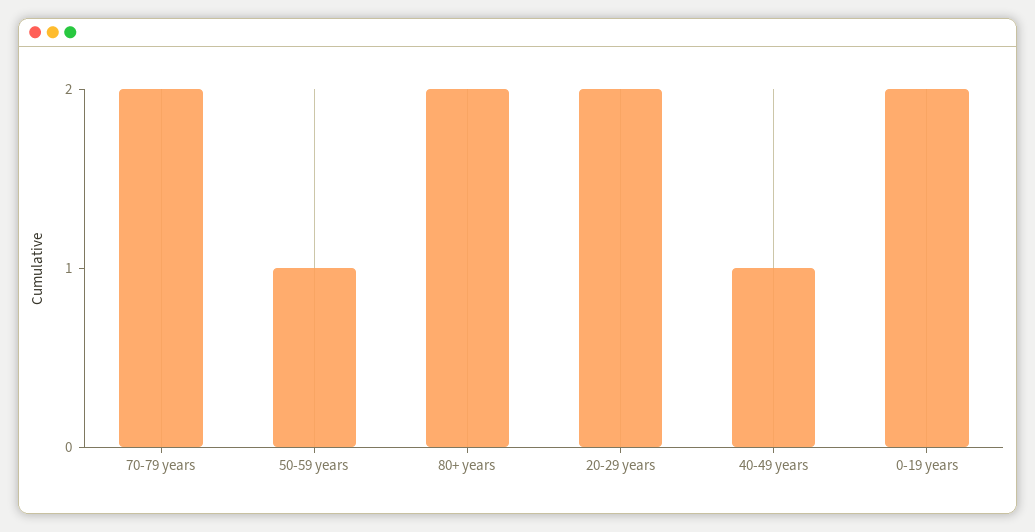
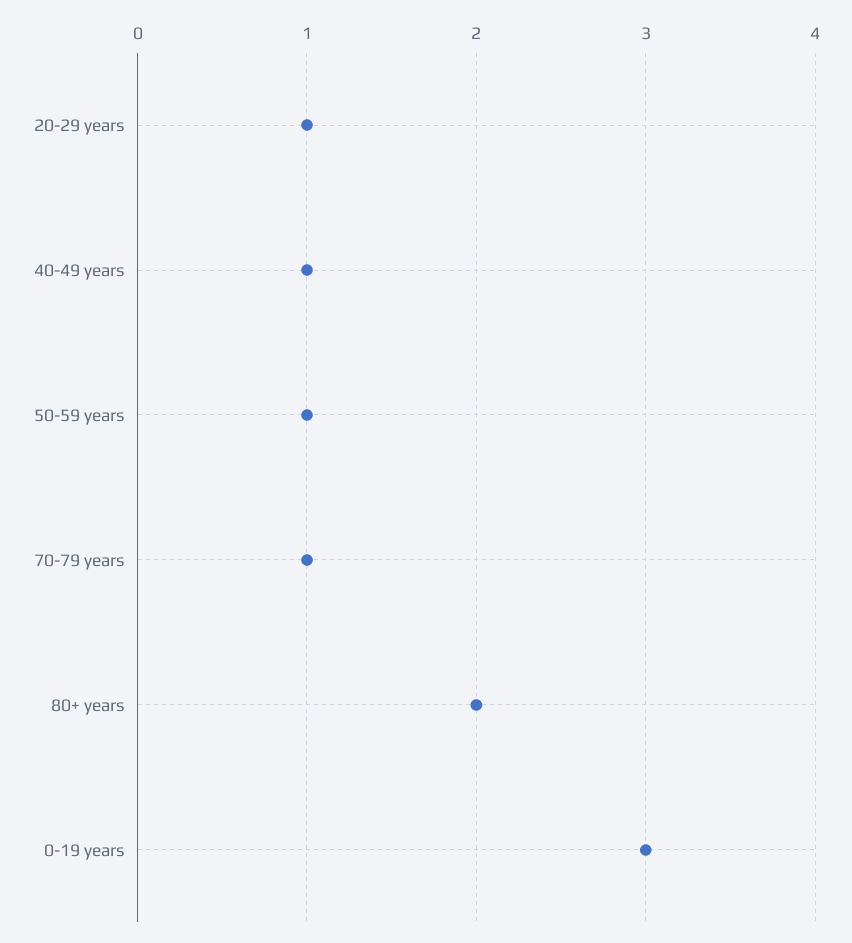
70-79 years: 2 -> 1
20-29 years: 2 -> 1
0-19 years: 2 -> 3

